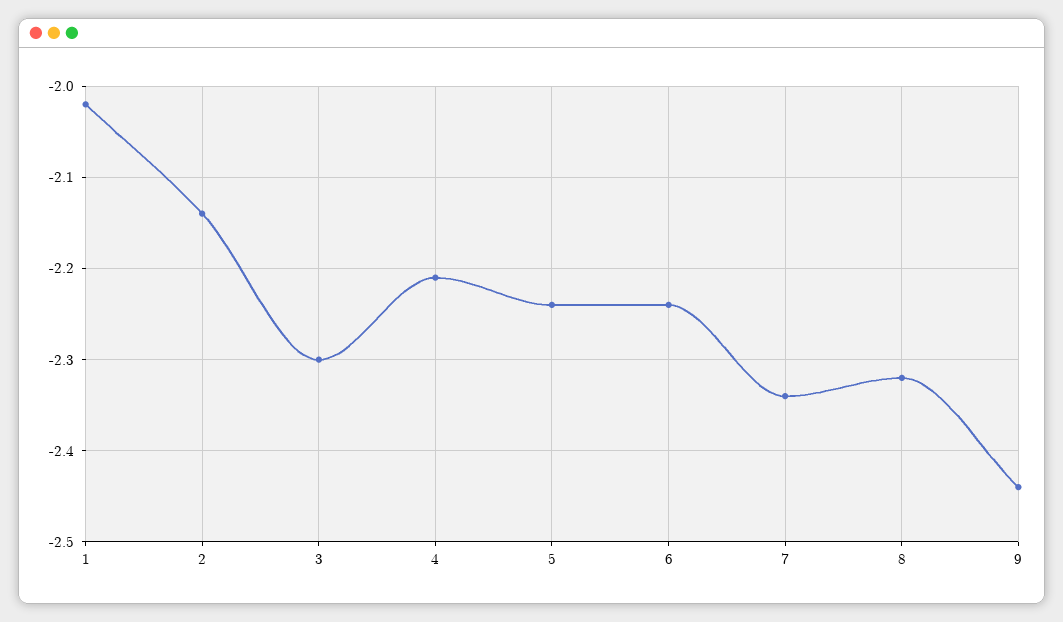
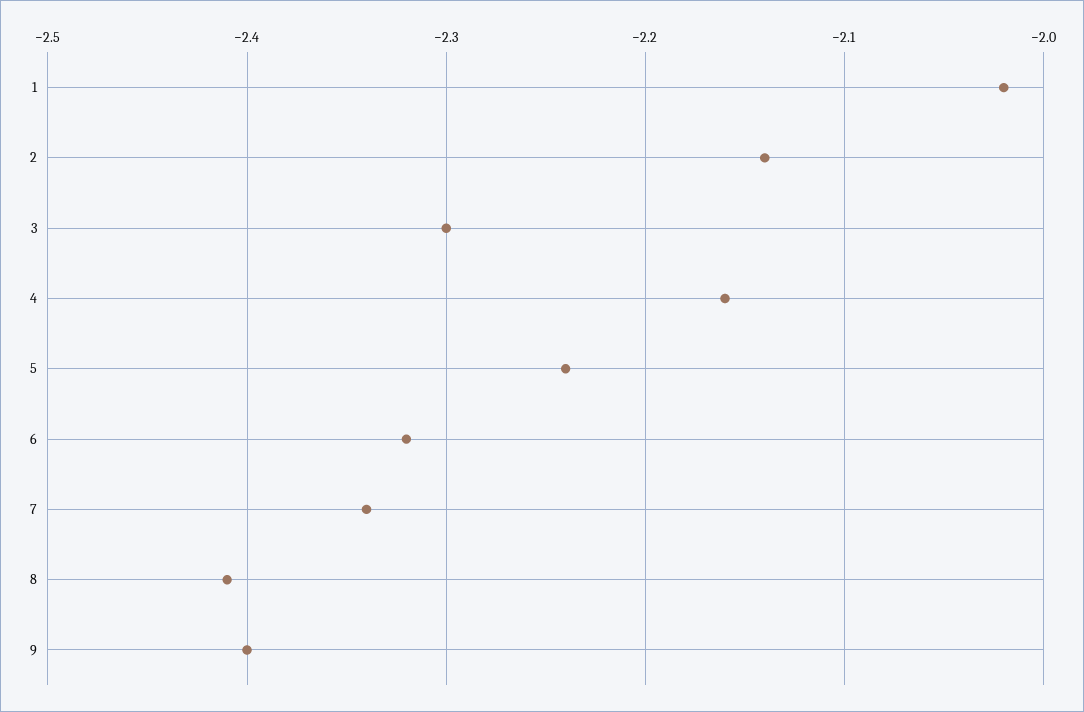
4: -2.21 -> -2.16
6: -2.24 -> -2.32
8: -2.32 -> -2.41
9: -2.44 -> -2.4

